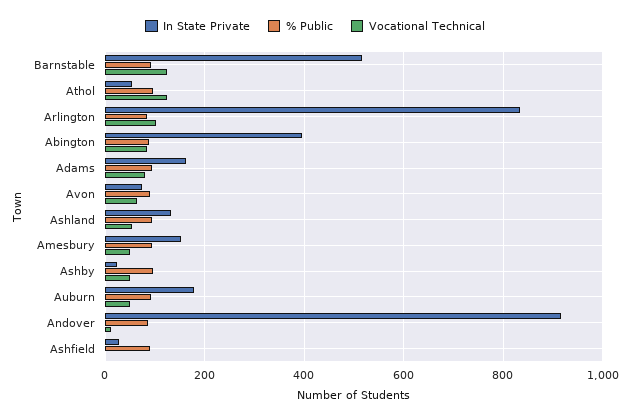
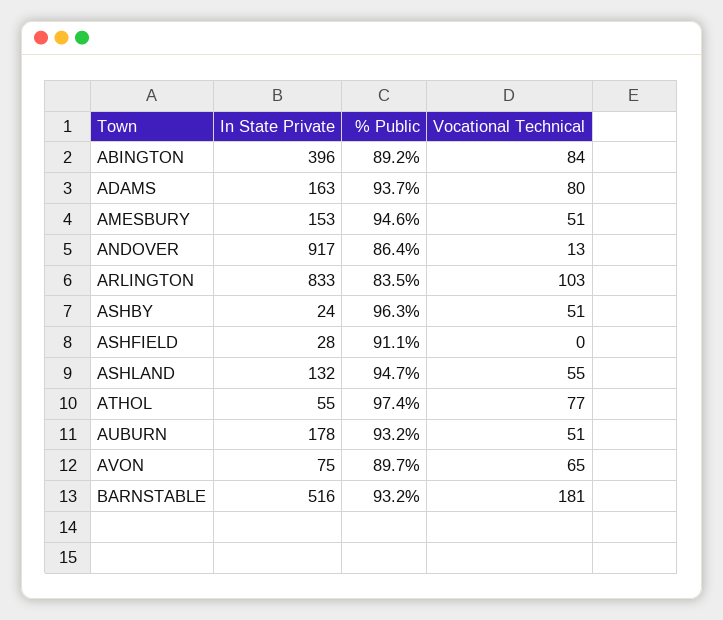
Vocational Technical, Barnstable: 120 -> 181
Vocational Technical, Athol: 120 -> 77

